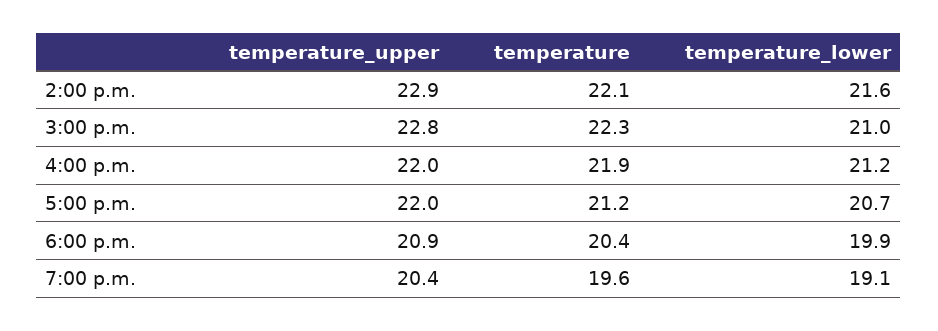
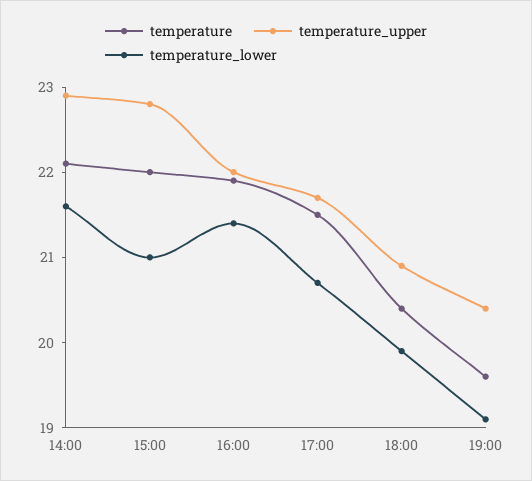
temperature, 3:00 p.m.: 22.3 -> 22
temperature_lower, 4:00 p.m.: 21.2 -> 21.4
temperature_upper, 5:00 p.m.: 22 -> 21.7
temperature, 5:00 p.m.: 21.2 -> 21.5

